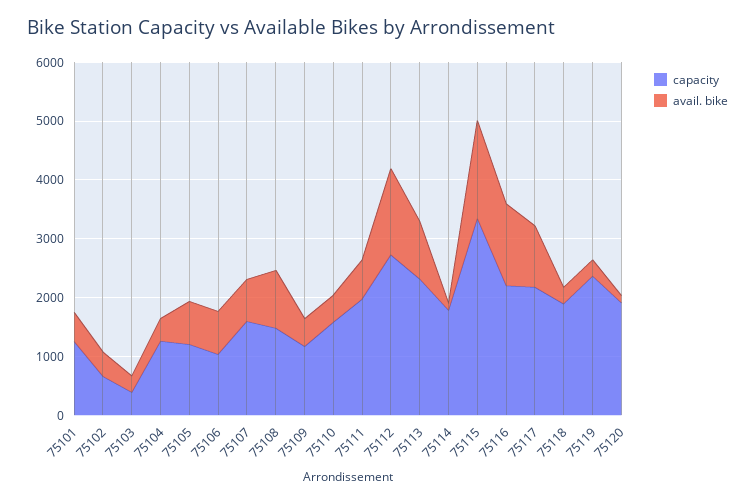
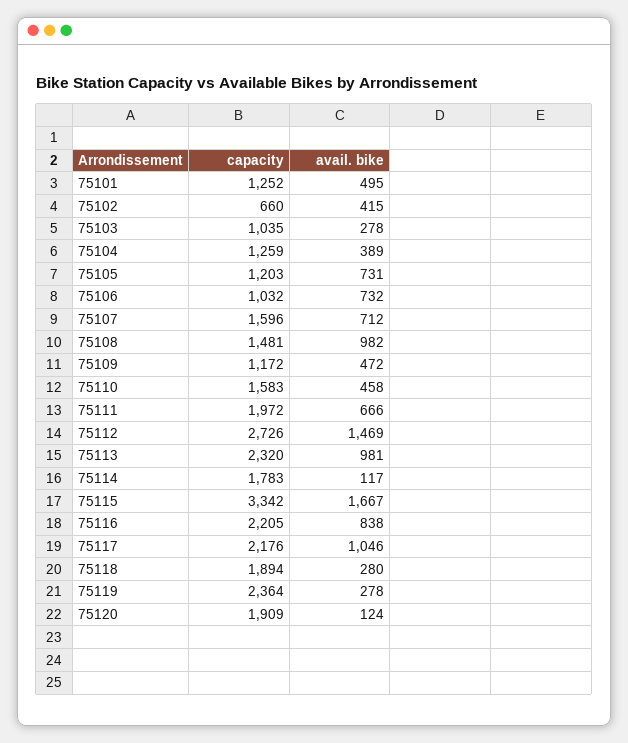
capacity, 75103: 400 -> 1035
avail. bike, 75116: 1400 -> 838

